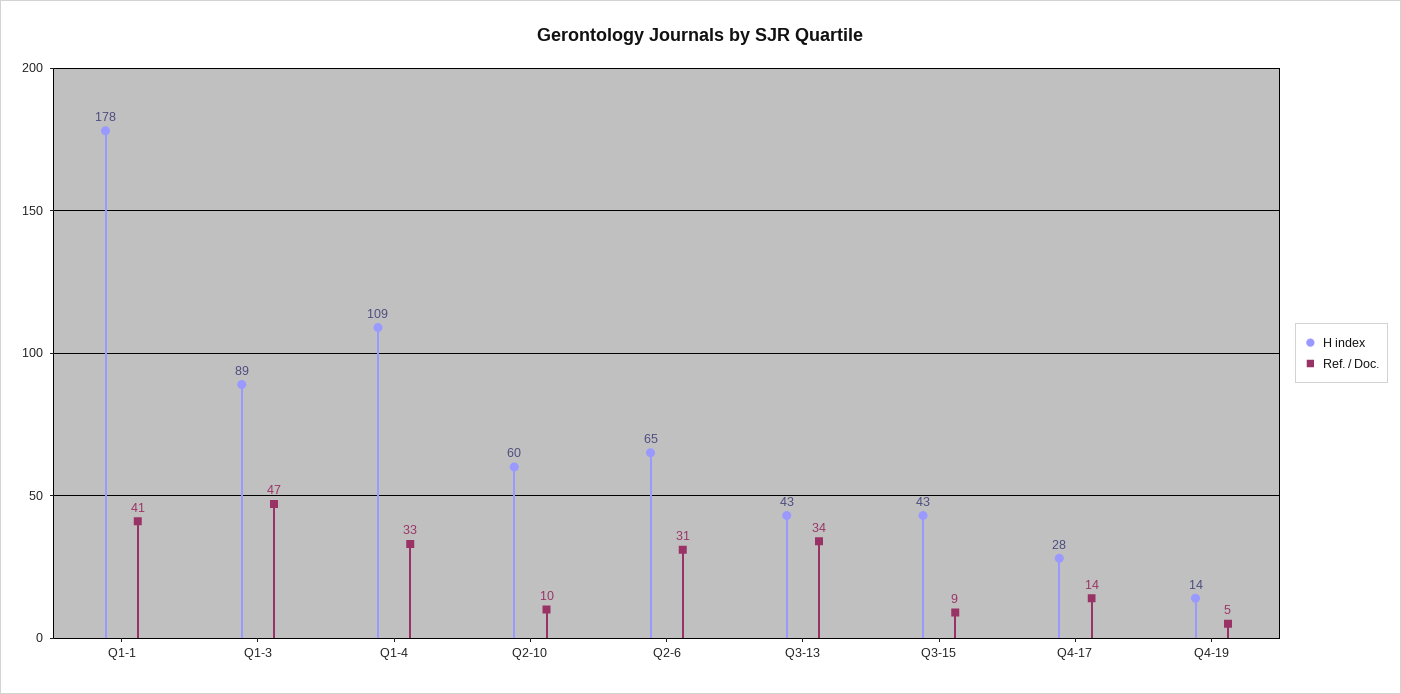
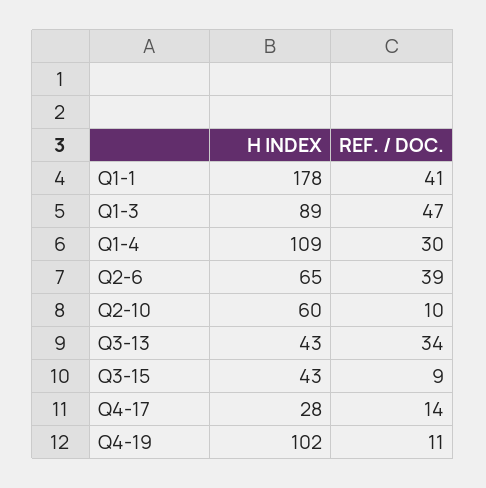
Ref. / Doc., Q1-4: 33 -> 30
Ref. / Doc., Q2-6: 31 -> 39
H index, Q4-19: 14 -> 102
Ref. / Doc., Q4-19: 5 -> 11

